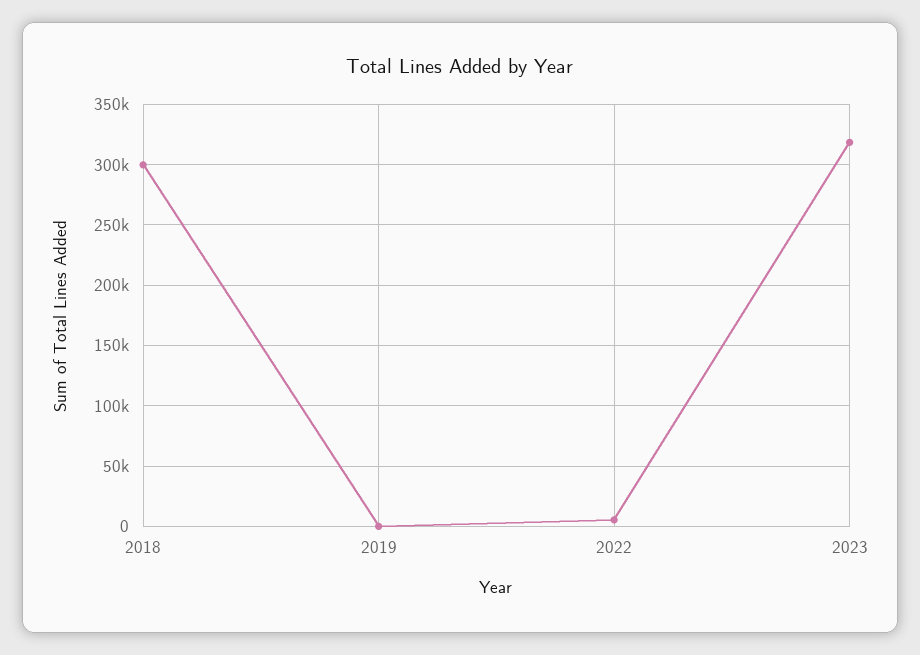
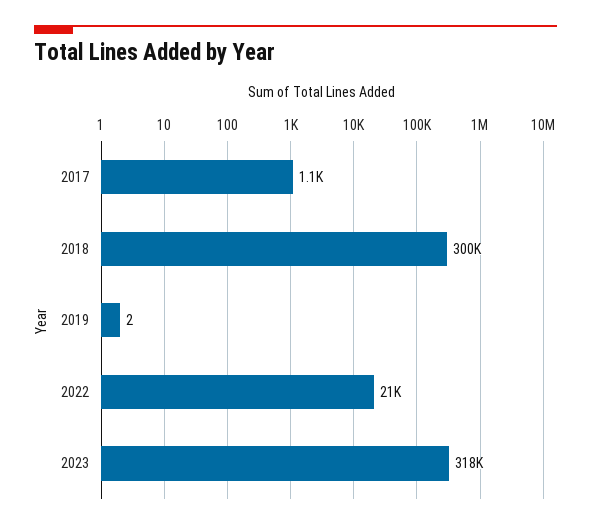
2022: 5000 -> 21000
2017: none -> 1100

